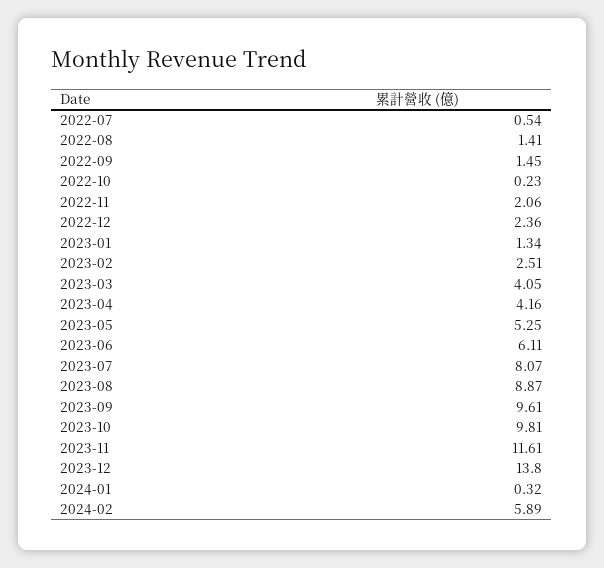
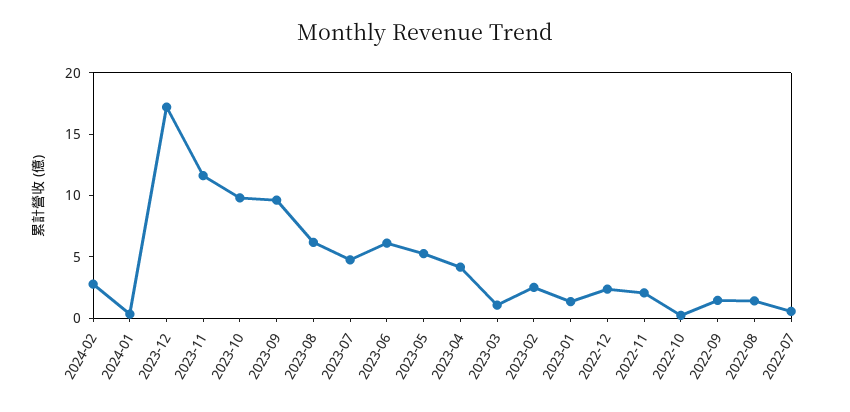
2023-03: 4.05 -> 1
2023-07: 8.07 -> 5
2023-08: 8.87 -> 6
2023-12: 13.8 -> 17
2024-02: 5.89 -> 3

